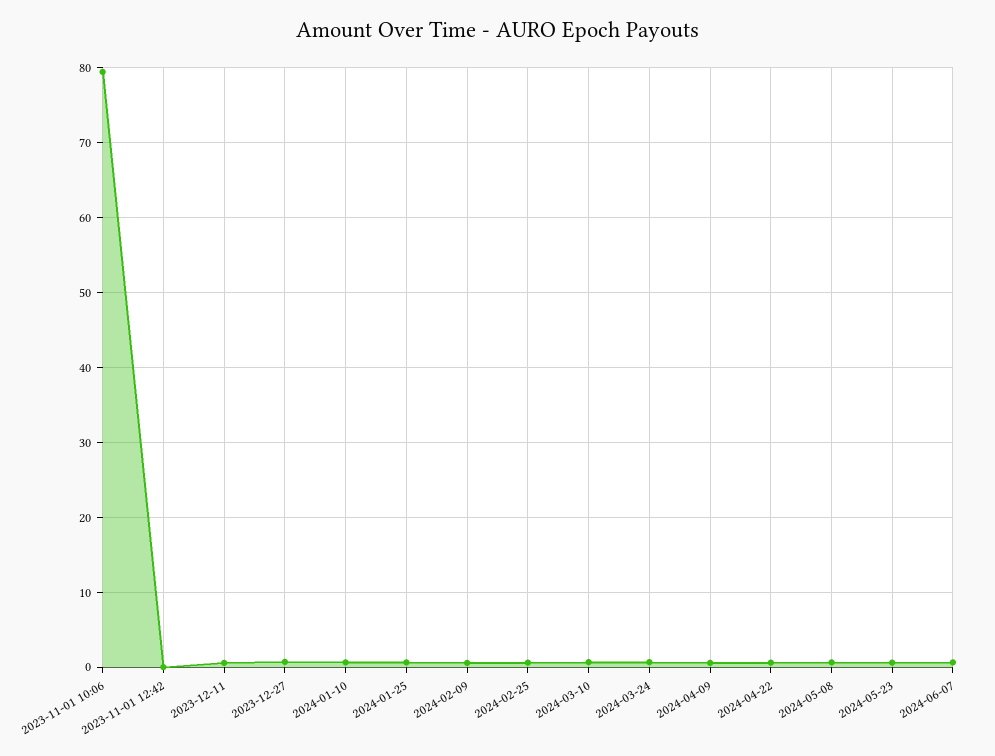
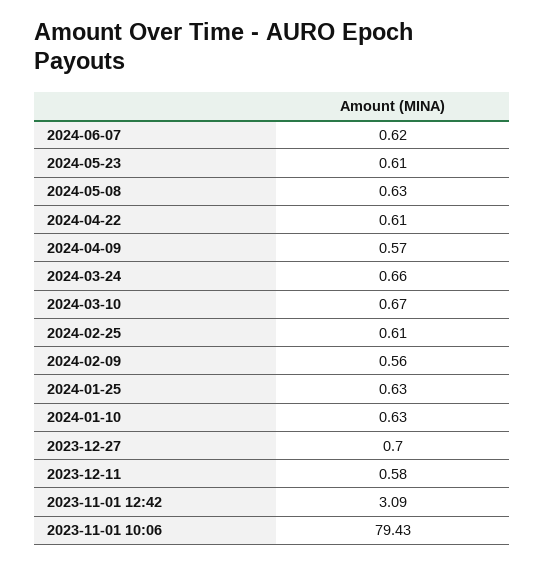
2023-11-01 12:42: 0 -> 3.09

